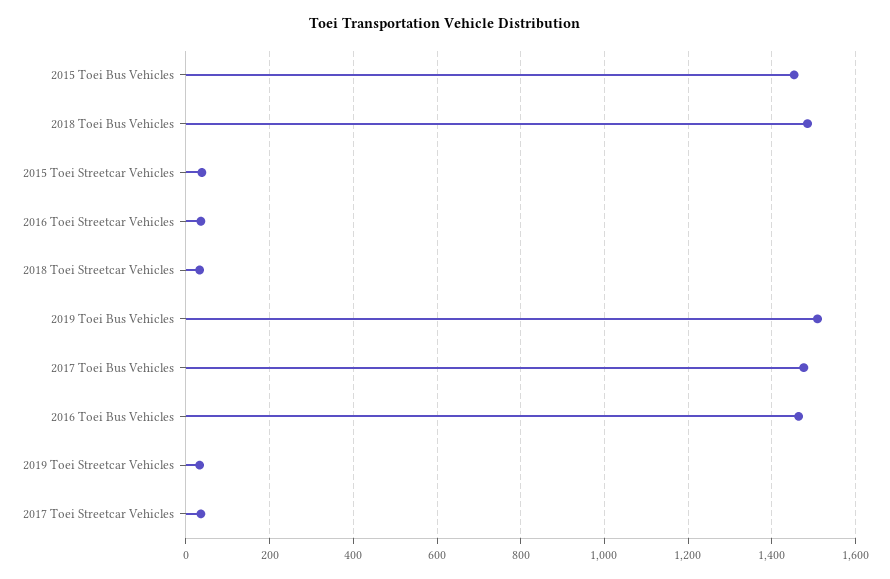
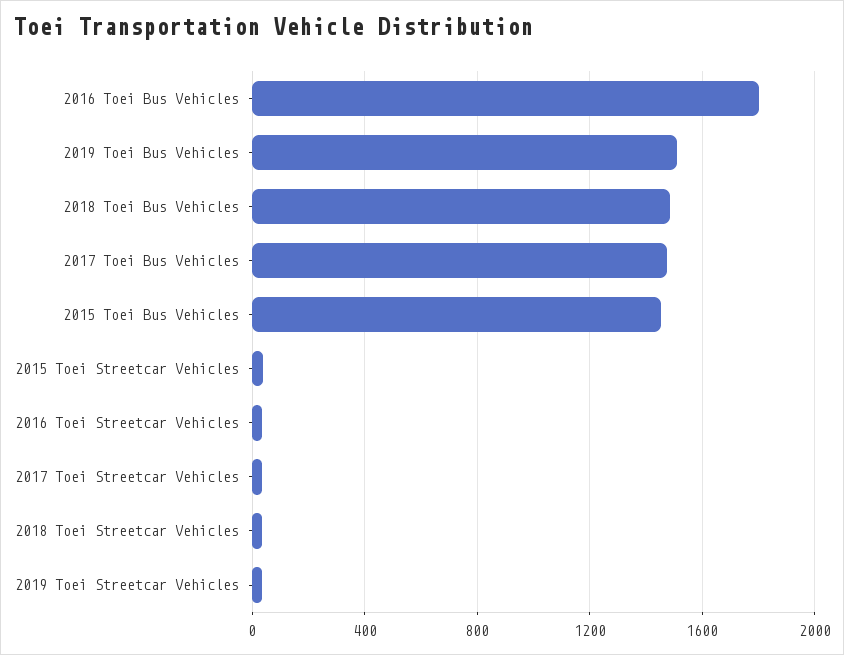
2016 Toei Bus Vehicles: 1460 -> 1800

